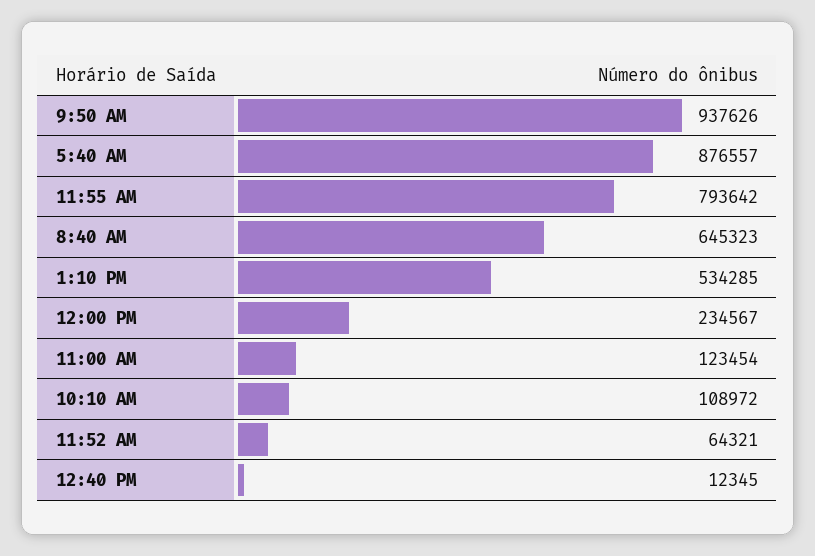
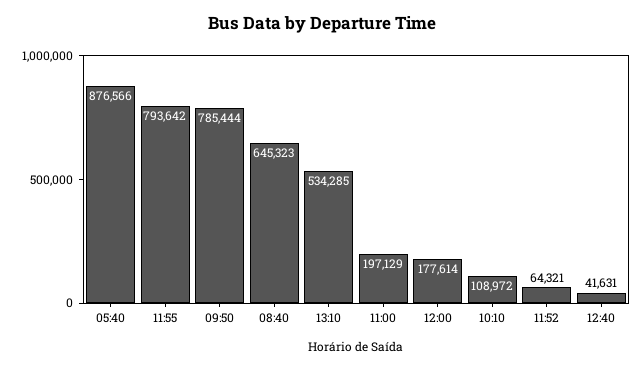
9:50 AM: 937626 -> 785444
5:40 AM: 876557 -> 876566
12:00 PM: 234567 -> 177614
11:00 AM: 123454 -> 197129
12:40 PM: 12345 -> 41631

